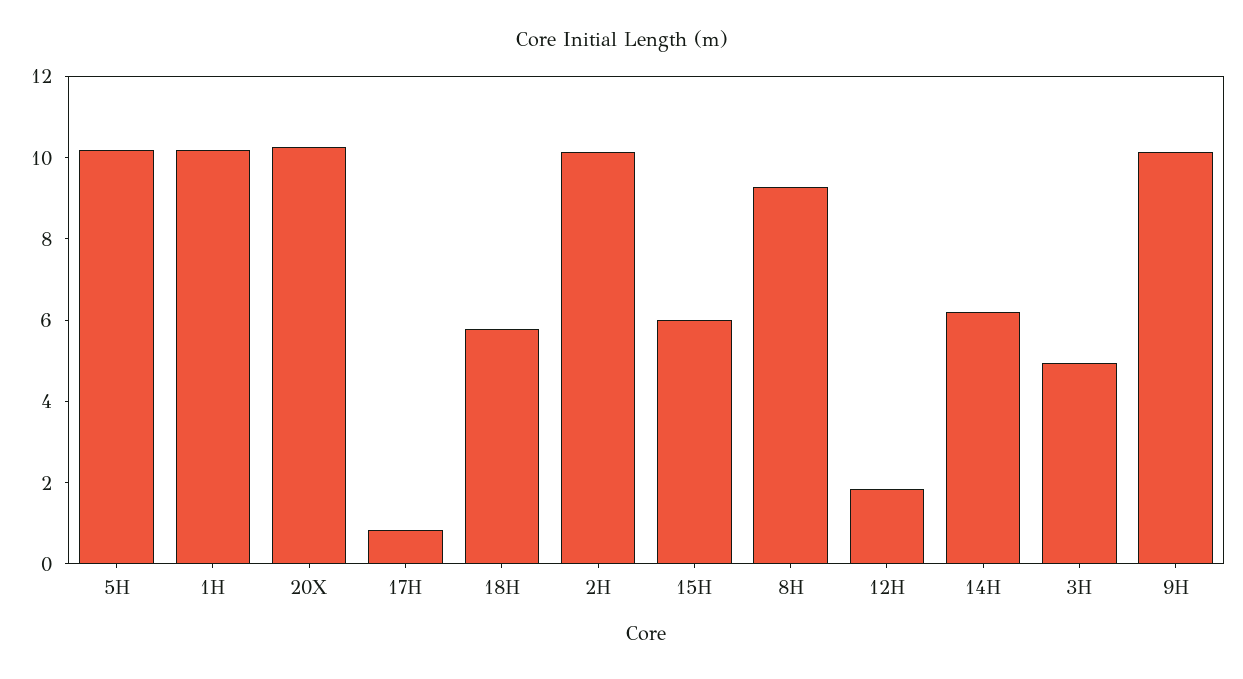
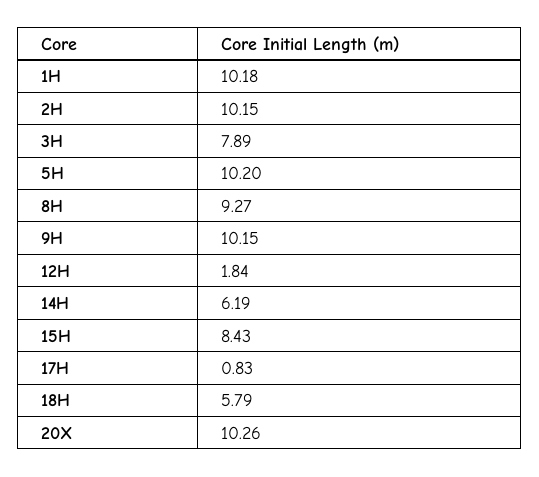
15H: 6 -> 8.43
3H: 5 -> 7.89

